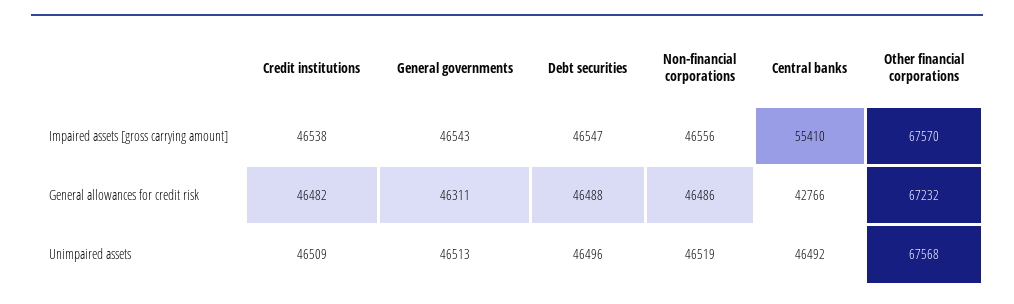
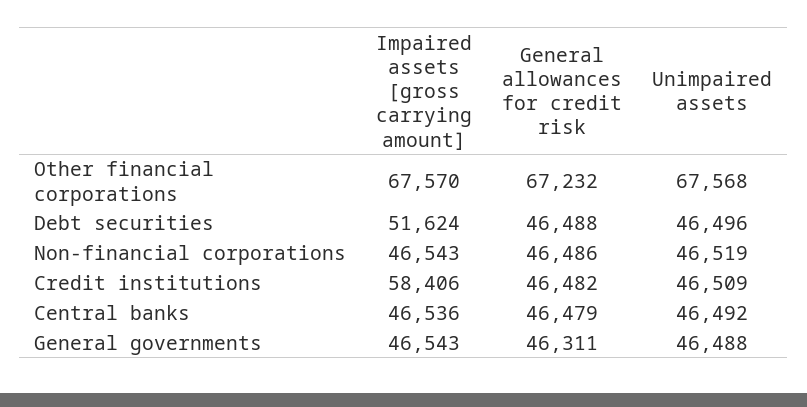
Credit institutions, Impaired assets [gross carrying amount]: 46538 -> 58406
Debt securities, Impaired assets [gross carrying amount]: 46547 -> 51624
Non-financial corporations, Impaired assets [gross carrying amount]: 46556 -> 46543
Central banks, Impaired assets [gross carrying amount]: 55410 -> 46536
Central banks, General allowances for credit risk: 42766 -> 46479
General governments, Unimpaired assets: 46513 -> 46488

